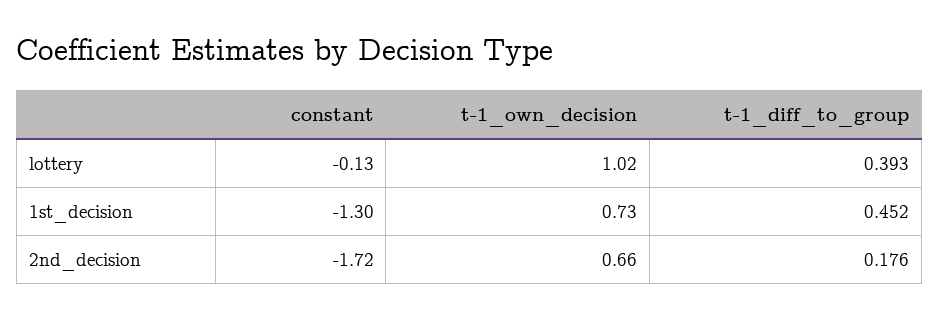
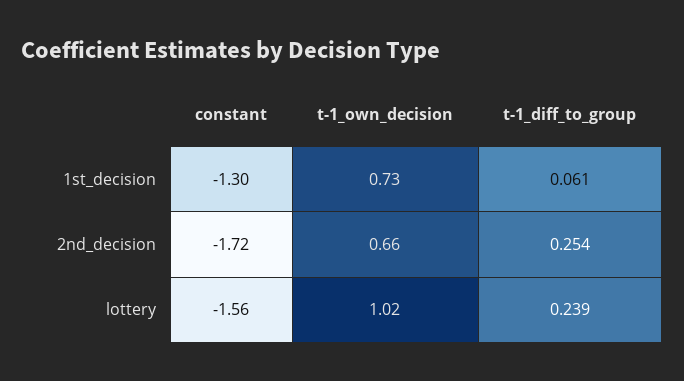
constant, lottery: -0.13 -> -1.56
t-1_diff_to_group, lottery: 0.393 -> 0.239
t-1_diff_to_group, 1st_decision: 0.452 -> 0.061
t-1_diff_to_group, 2nd_decision: 0.176 -> 0.254

